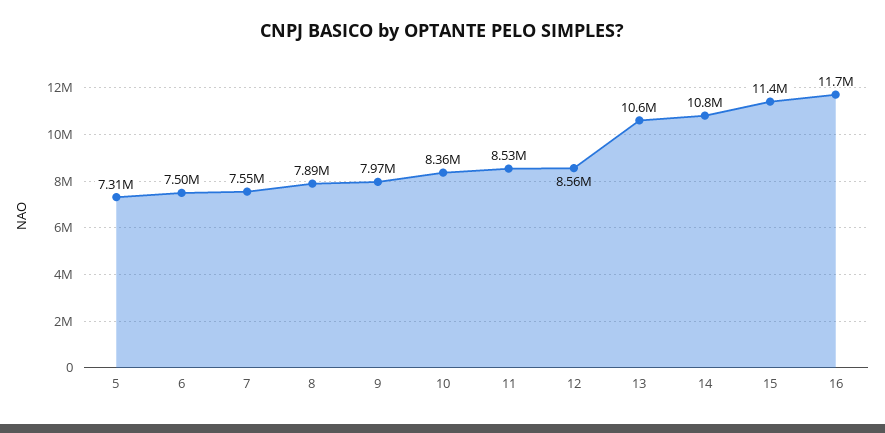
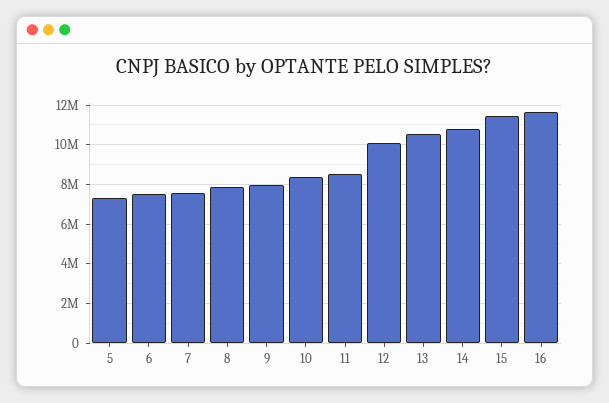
12: 8560000 -> 10000000

